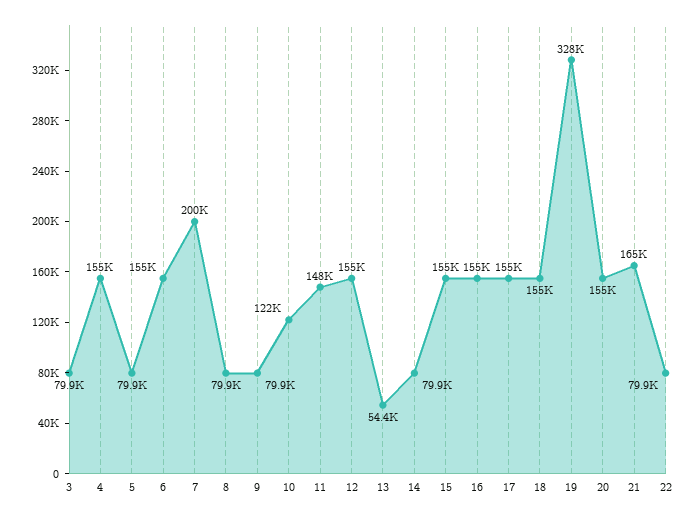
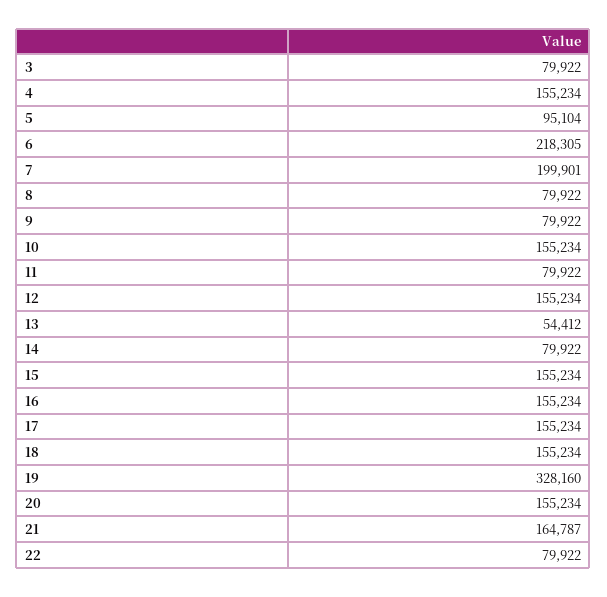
5: 79900 -> 95104
6: 155000 -> 218305
10: 122000 -> 155234
11: 148000 -> 79922

